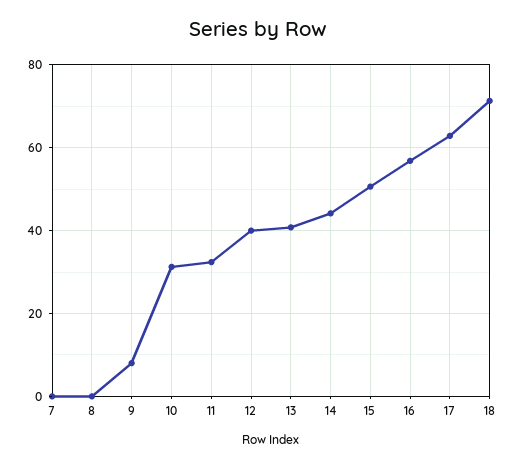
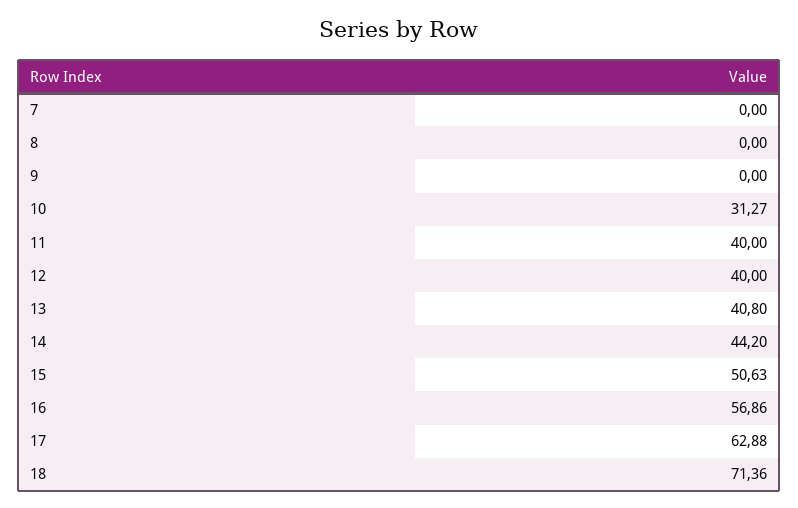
9: 8 -> 0
11: 32 -> 40

